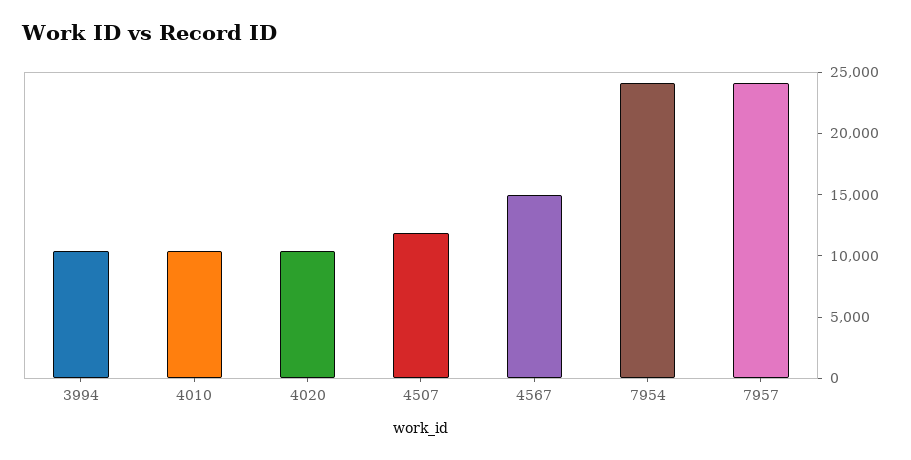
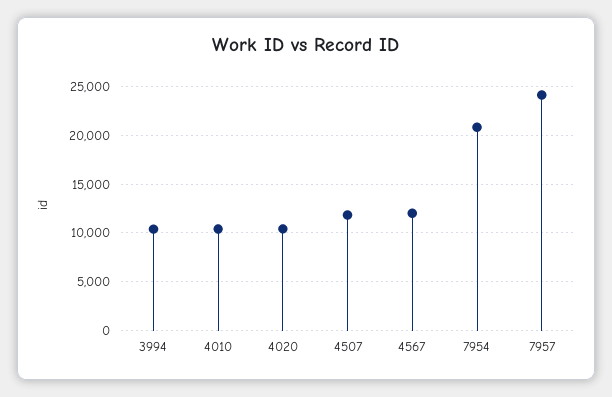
4567: 15000 -> 12000
7954: 24000 -> 21000

